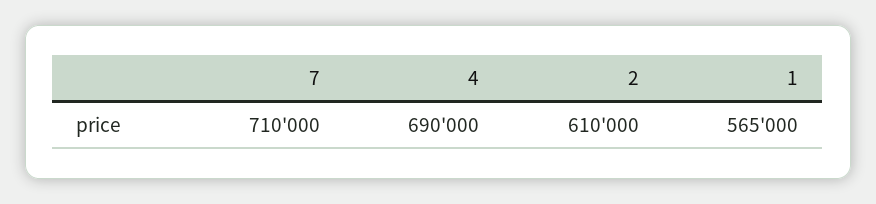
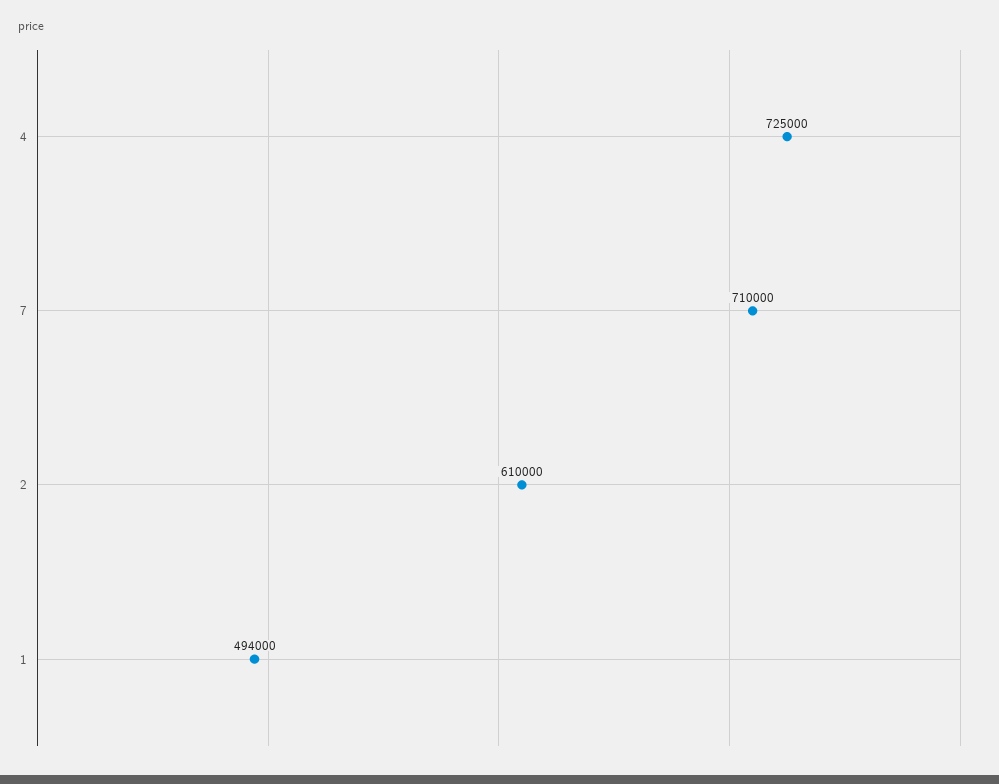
4: 690000 -> 725000
1: 565000 -> 494000

